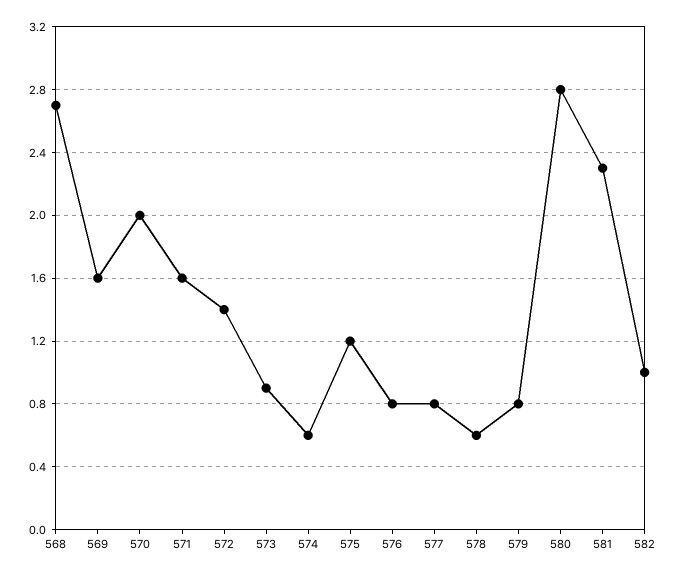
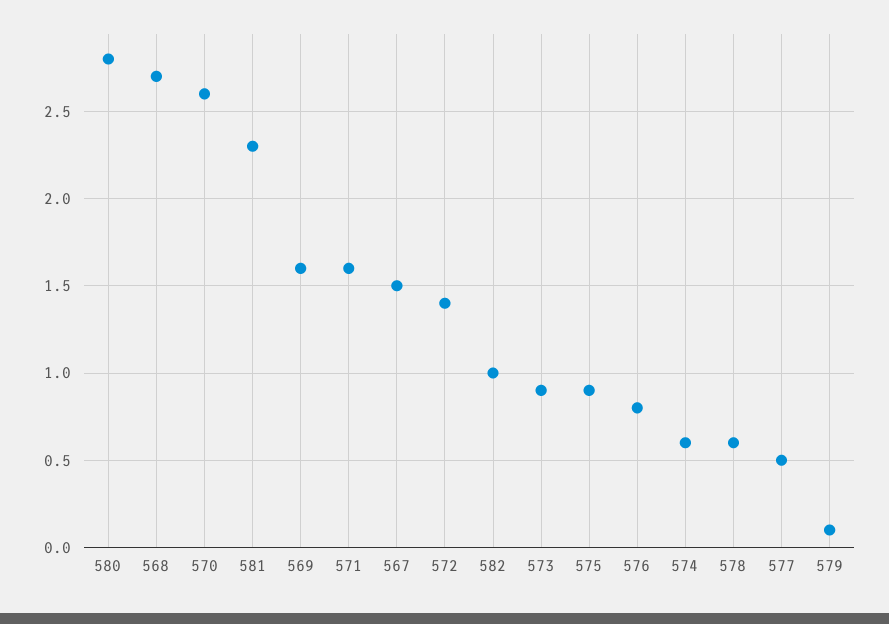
570: 2 -> 2.6
575: 1.2 -> 0.9
577: 0.8 -> 0.5
579: 0.8 -> 0.1
567: none -> 1.5

